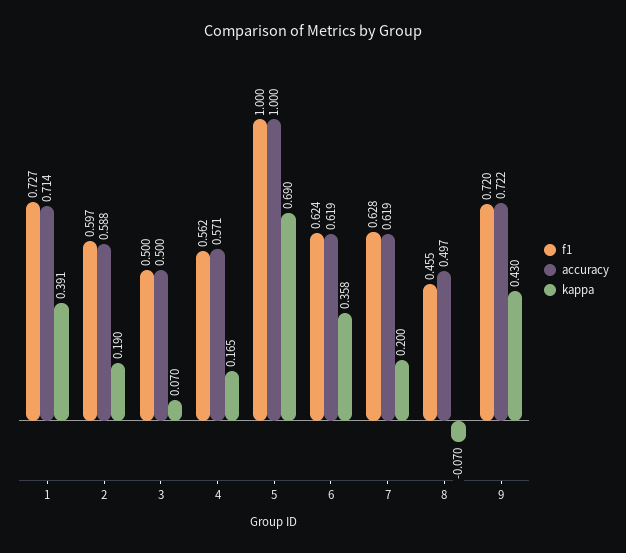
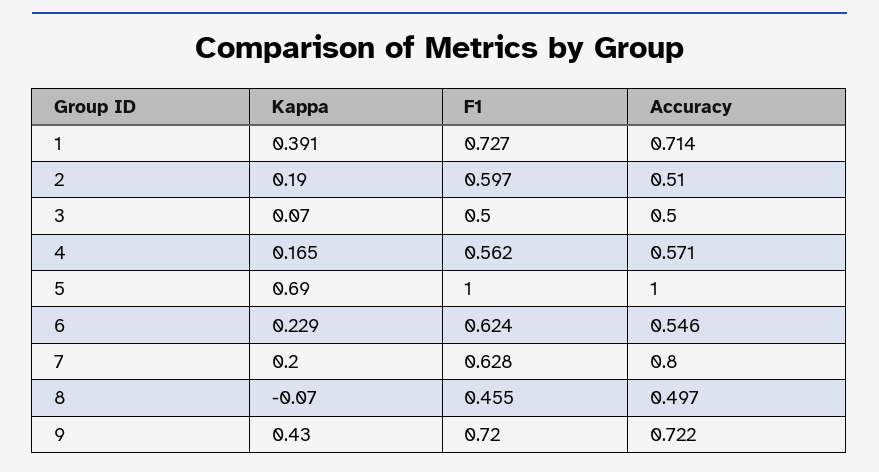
accuracy, 2: 0.588 -> 0.51
accuracy, 6: 0.619 -> 0.546
kappa, 6: 0.358 -> 0.229
accuracy, 7: 0.619 -> 0.8

